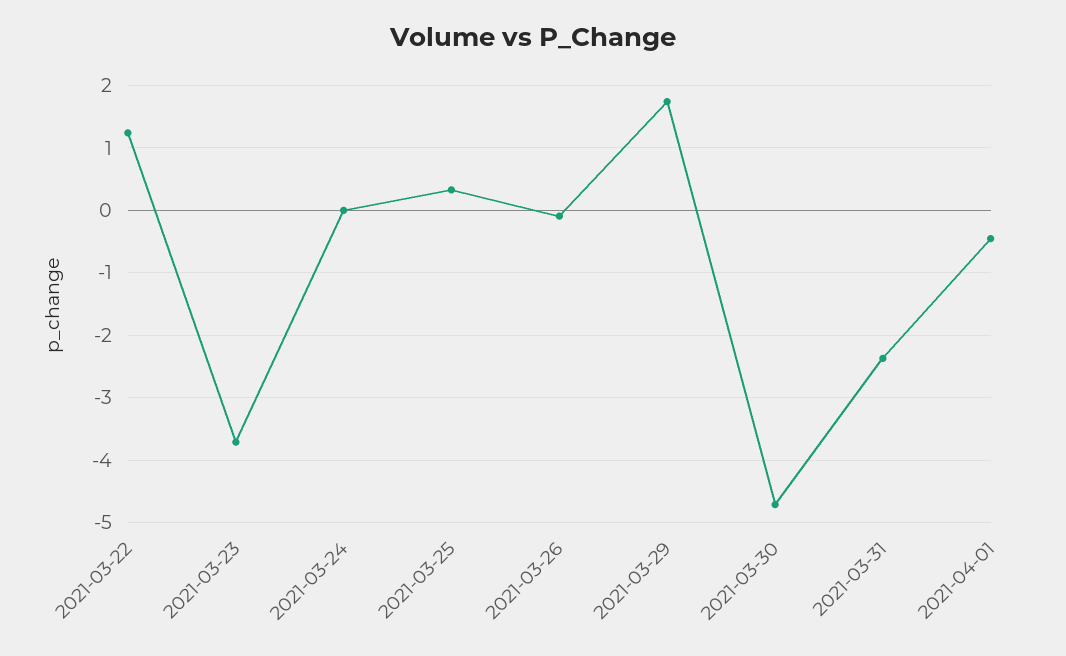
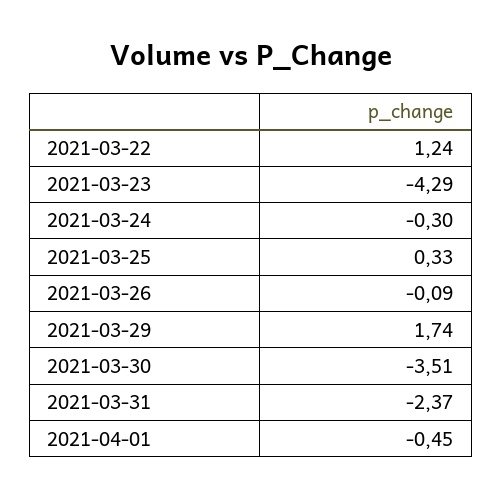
2021-03-23: -3.7 -> -4.29
2021-03-24: 0 -> -0.3
2021-03-30: -4.7 -> -3.51

